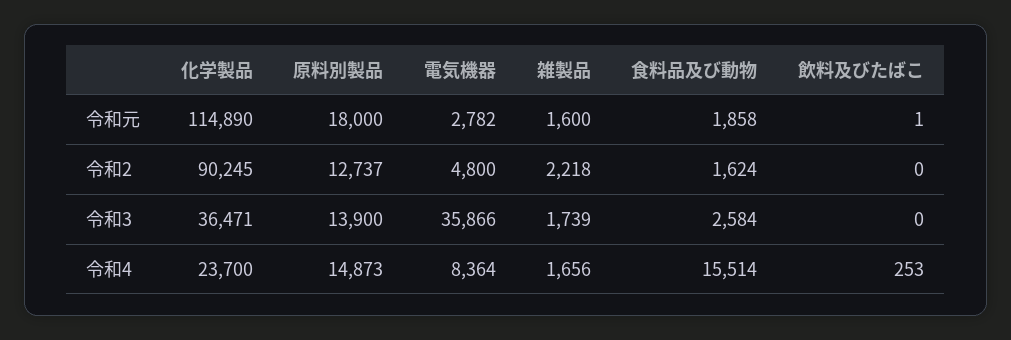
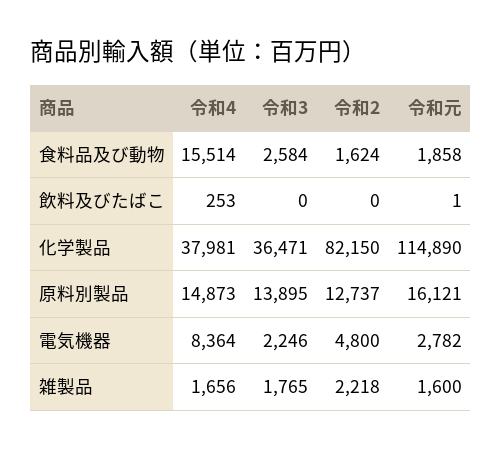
原料別製品, 令和元: 18000 -> 16121
化学製品, 令和2: 90245 -> 82150
原料別製品, 令和3: 13900 -> 13895
電気機器, 令和3: 35866 -> 2246
雑製品, 令和3: 1739 -> 1765
化学製品, 令和4: 23700 -> 37981

